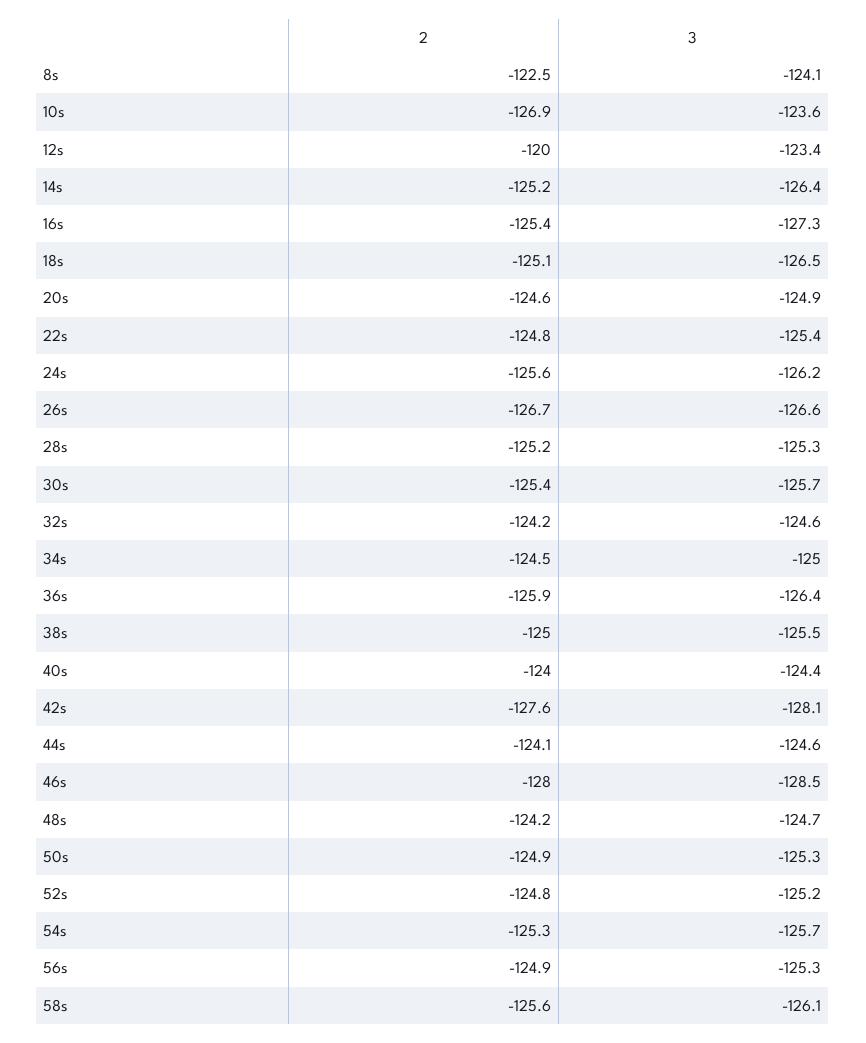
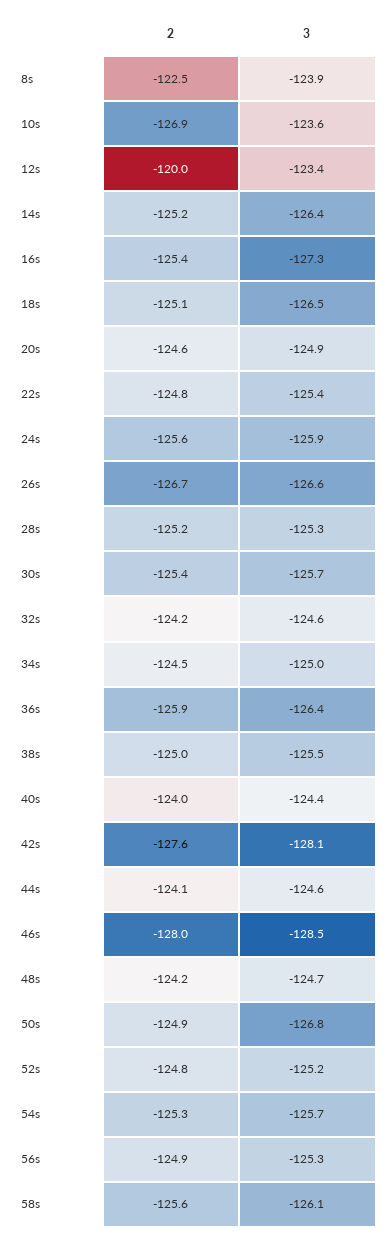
3, 8s: -124.1 -> -123.9
3, 24s: -126.2 -> -125.9
3, 50s: -125.3 -> -126.8

